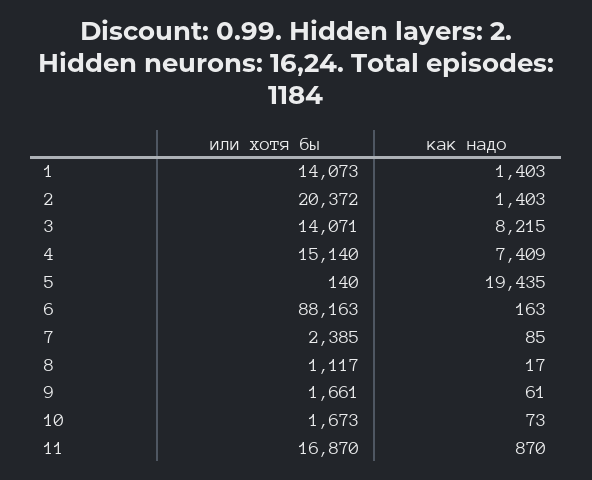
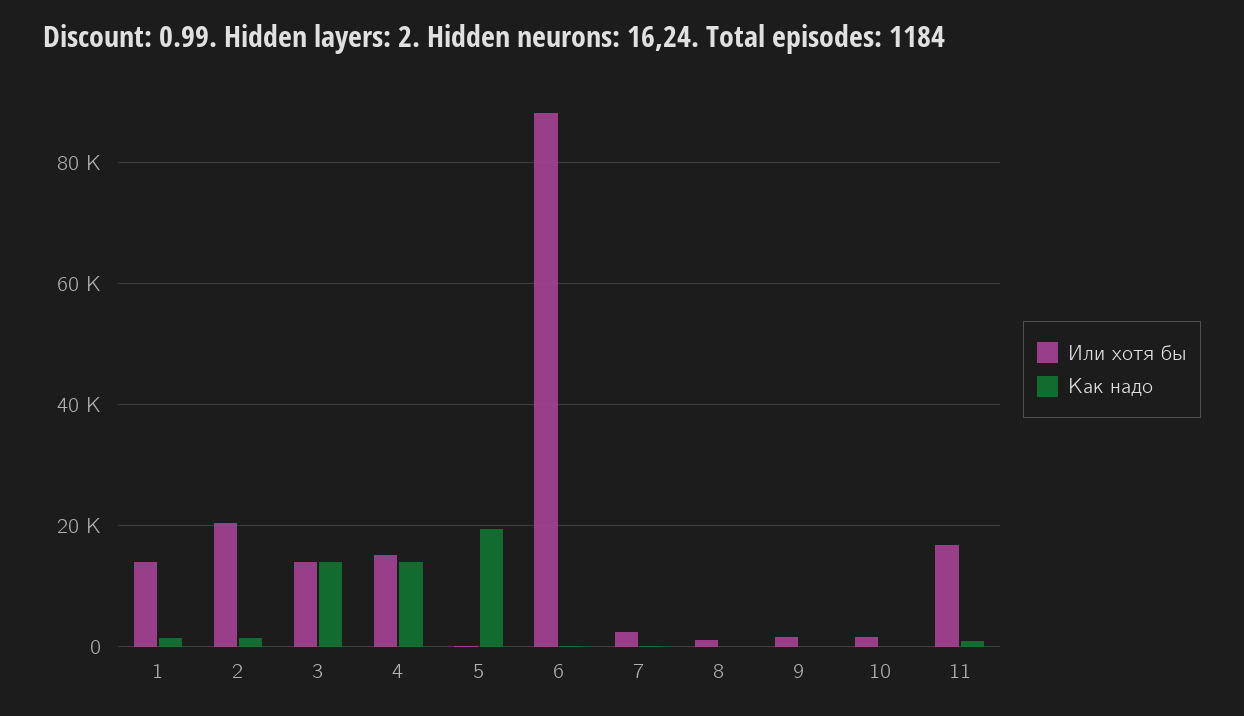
как надо, 3: 8215 -> 14000
как надо, 4: 7409 -> 14000

